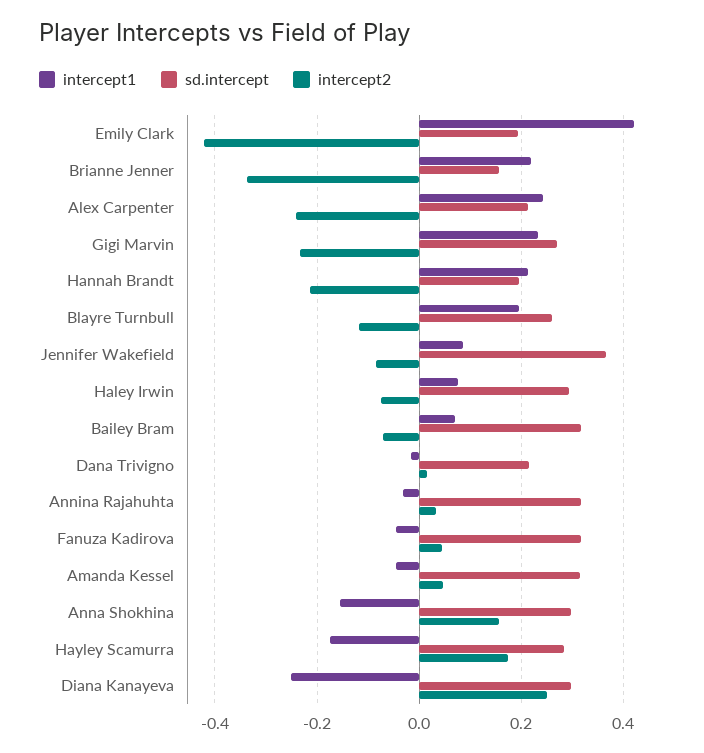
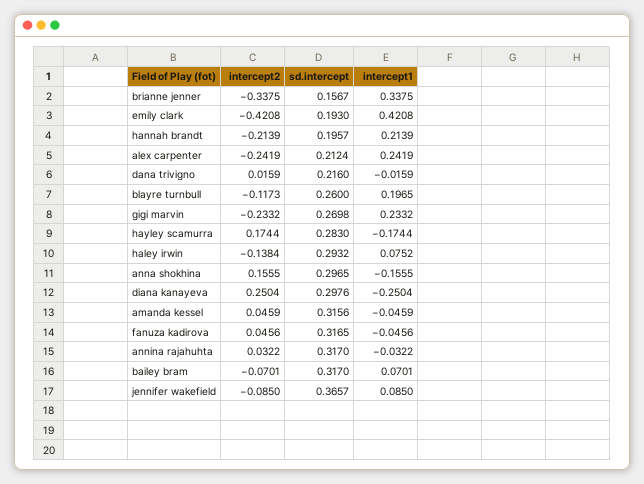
intercept1, Brianne Jenner: 0.22 -> 0.3375
intercept2, Haley Irwin: -0.08 -> -0.1384

